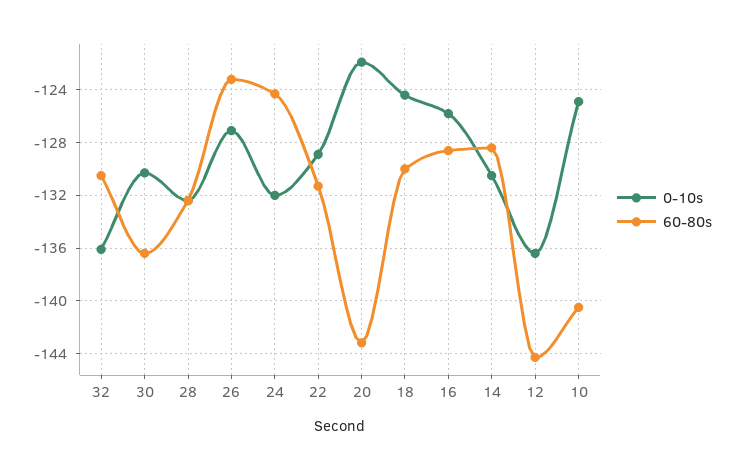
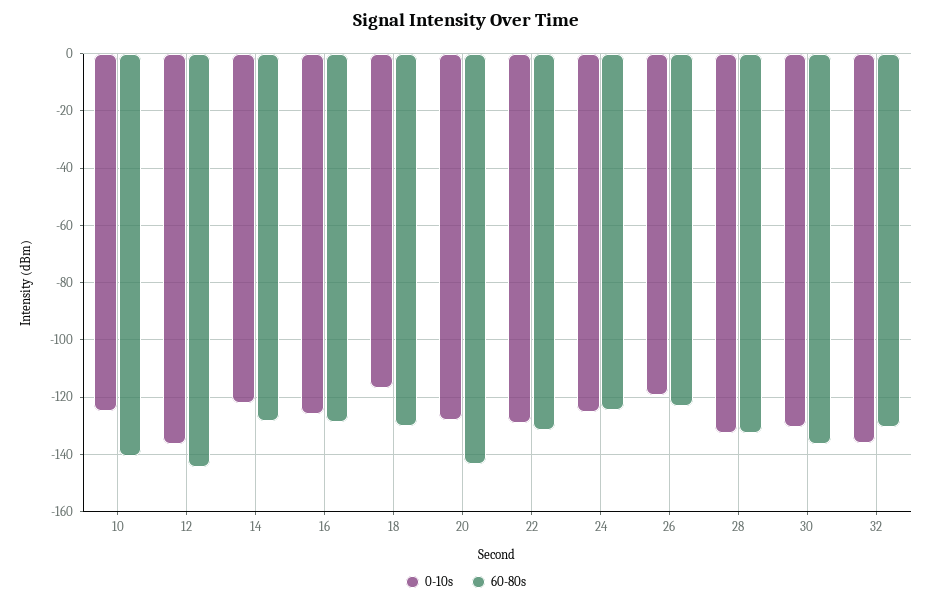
0-10s, 26: -127 -> -120
0-10s, 24: -132 -> -125
0-10s, 20: -122 -> -127.5
0-10s, 18: -124.5 -> -117.5
0-10s, 14: -130.5 -> -122.5

